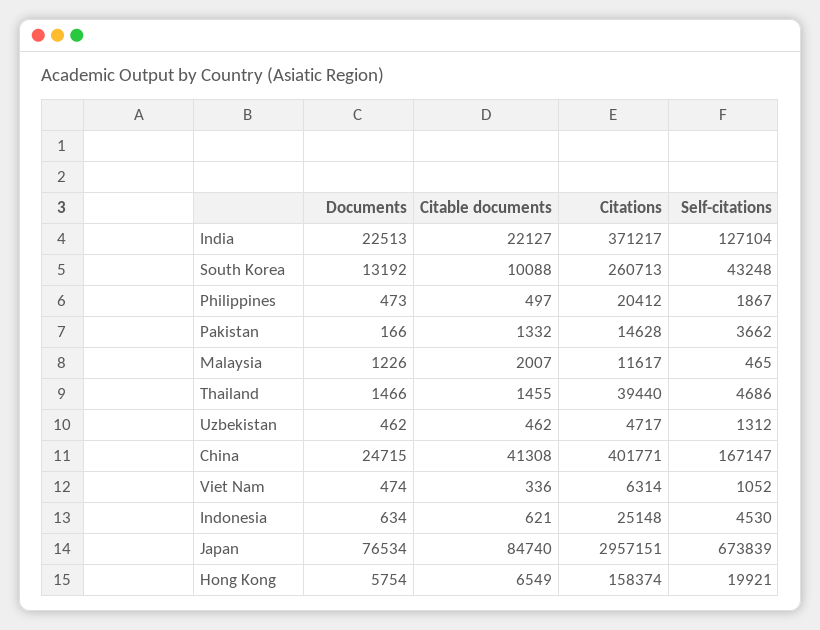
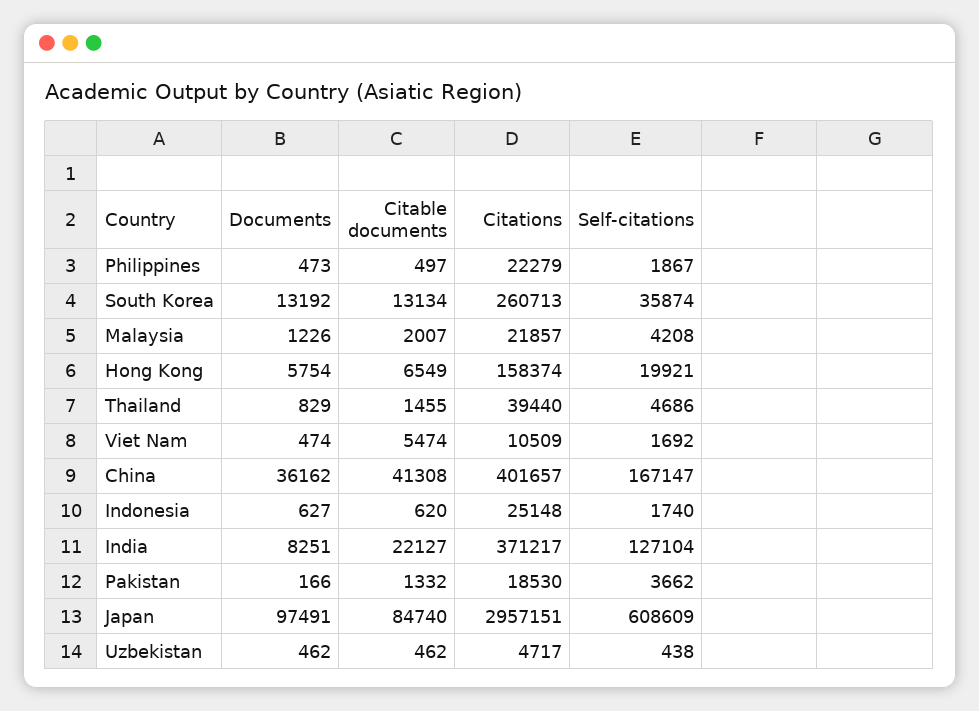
Documents, India: 22513 -> 8251
Citable documents, South Korea: 10088 -> 13134
Self-citations, South Korea: 43248 -> 35874
Citations, Philippines: 20412 -> 22279
Citations, Pakistan: 14628 -> 18530
Citations, Malaysia: 11617 -> 21857
Self-citations, Malaysia: 465 -> 4208
Documents, Thailand: 1466 -> 829
Self-citations, Uzbekistan: 1312 -> 438
Documents, China: 24715 -> 36162
Citations, China: 401771 -> 401657
Citable documents, Viet Nam: 336 -> 5474
Citations, Viet Nam: 6314 -> 10509
Self-citations, Viet Nam: 1052 -> 1692
Documents, Indonesia: 634 -> 627
Citable documents, Indonesia: 621 -> 620
Self-citations, Indonesia: 4530 -> 1740
Documents, Japan: 76534 -> 97491
Self-citations, Japan: 673839 -> 608609

